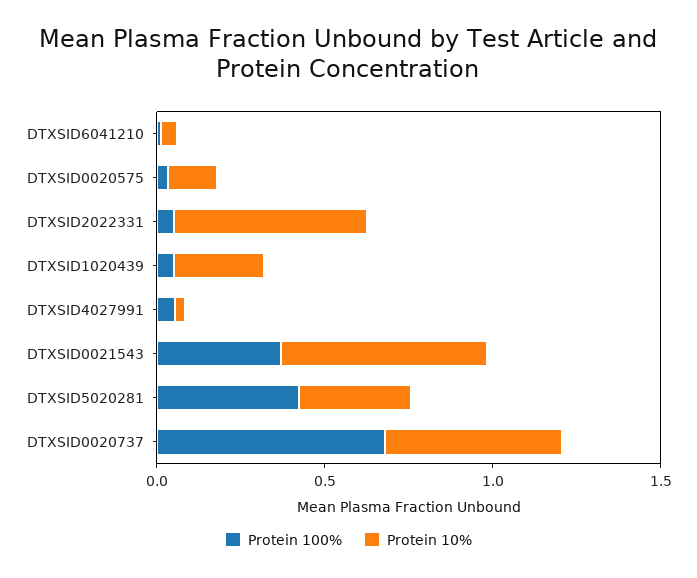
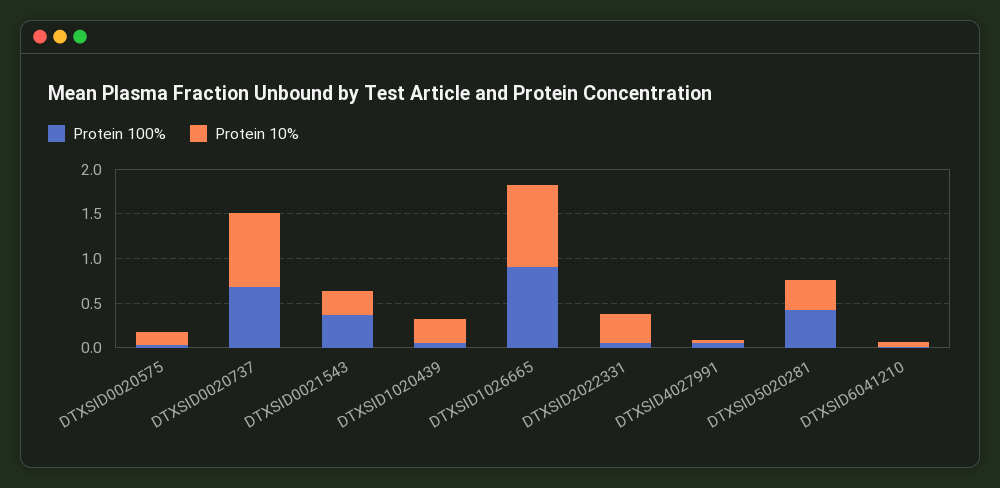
Protein 10%, DTXSID2022331: 0.6 -> 0.3
Protein 10%, DTXSID0021543: 0.6 -> 0.3
Protein 10%, DTXSID0020737: 0.5 -> 0.8
Protein 100%, DTXSID1026665: none -> 0.9
Protein 10%, DTXSID1026665: none -> 0.9

